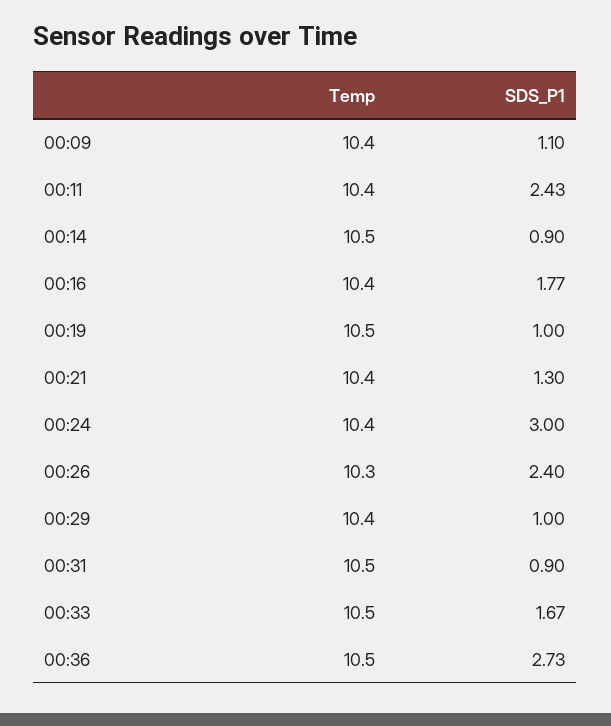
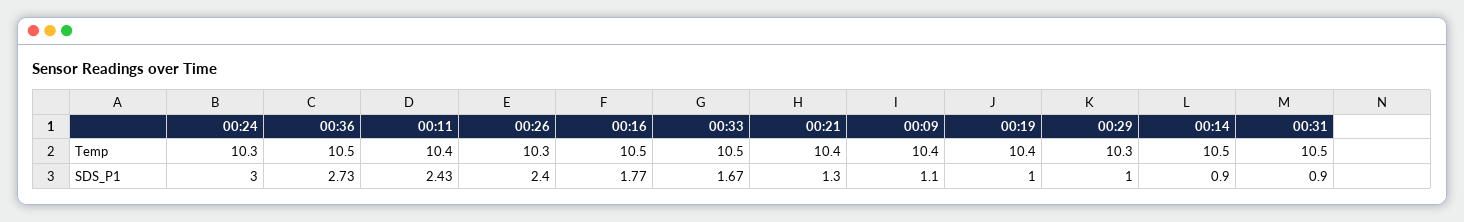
Temp, 00:16: 10.4 -> 10.5
Temp, 00:19: 10.5 -> 10.4
Temp, 00:24: 10.4 -> 10.3
Temp, 00:29: 10.4 -> 10.3

